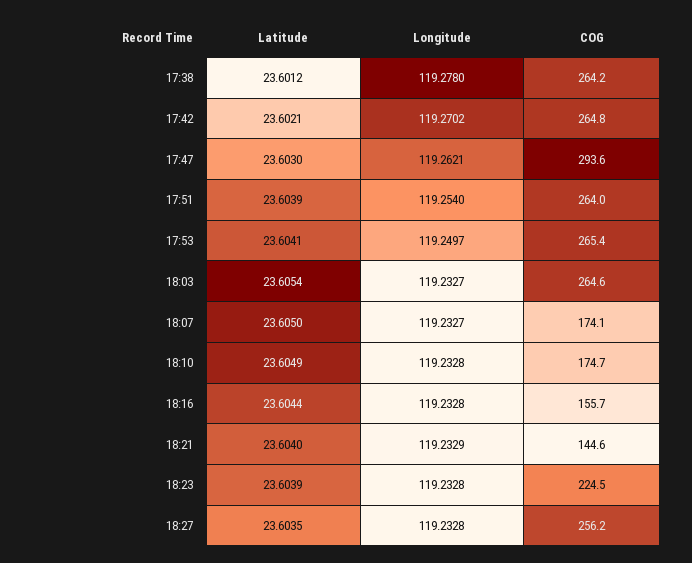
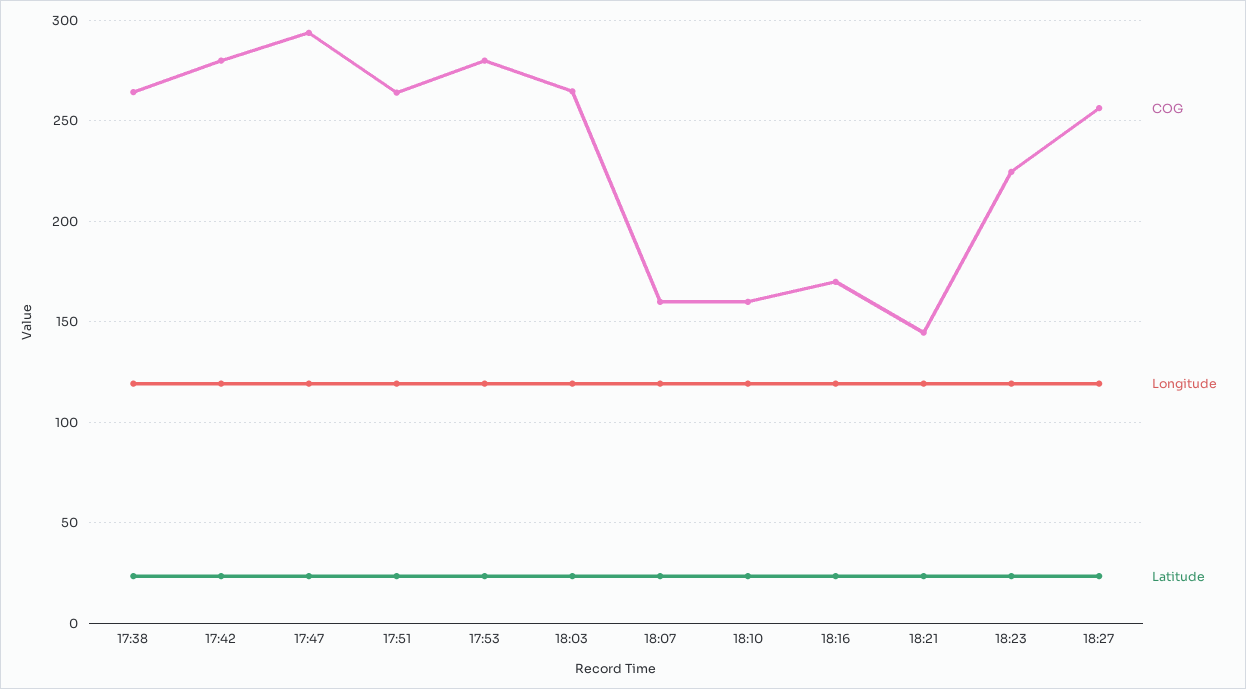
COG, 17:42: 264.8 -> 280
COG, 17:53: 265.4 -> 280
COG, 18:07: 174.1 -> 160
COG, 18:10: 174.7 -> 160
COG, 18:16: 155.7 -> 170

